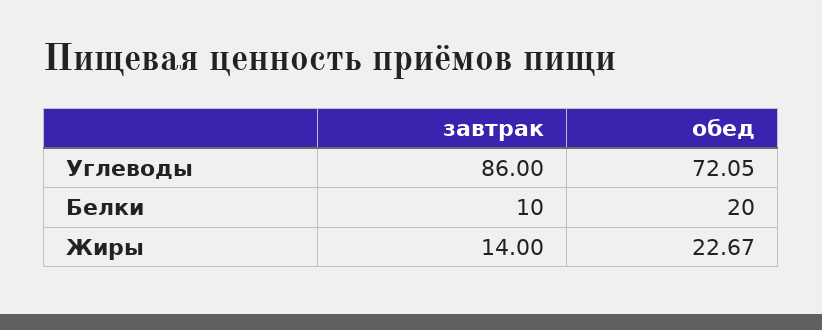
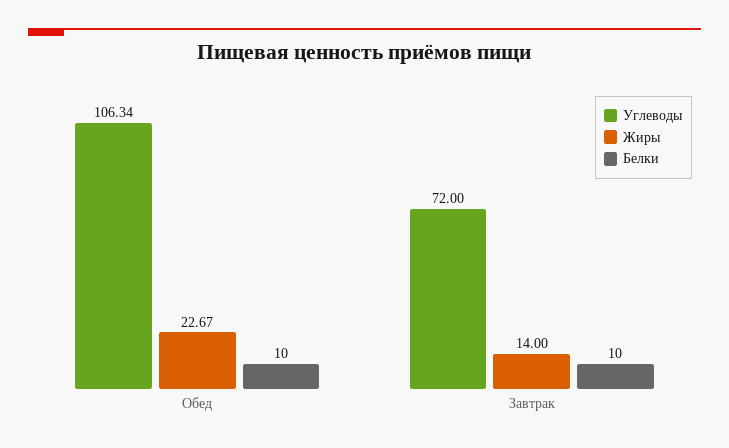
Углеводы, завтрак: 86 -> 72
Углеводы, обед: 72.05 -> 106.34
Белки, обед: 20 -> 10

